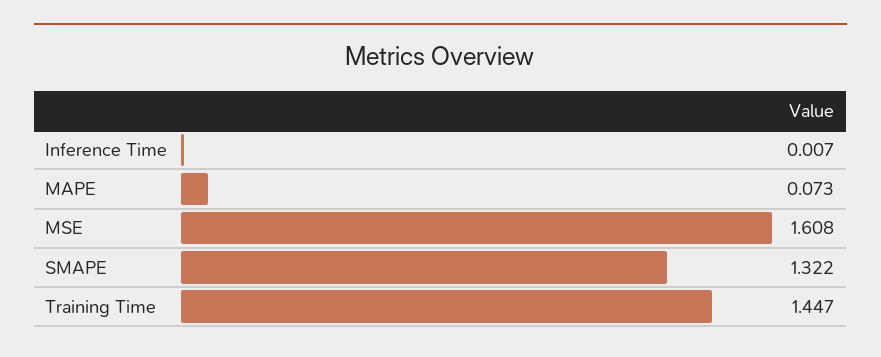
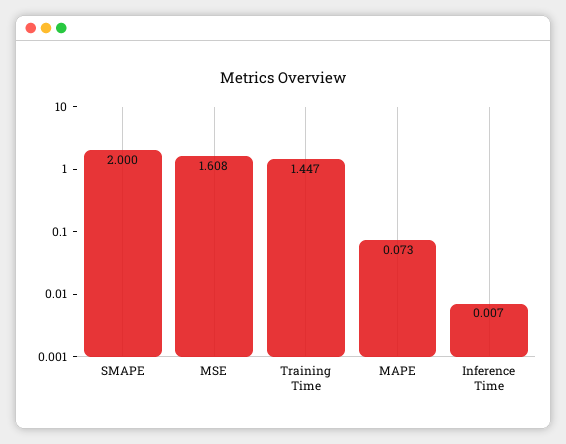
SMAPE: 1.322 -> 2

